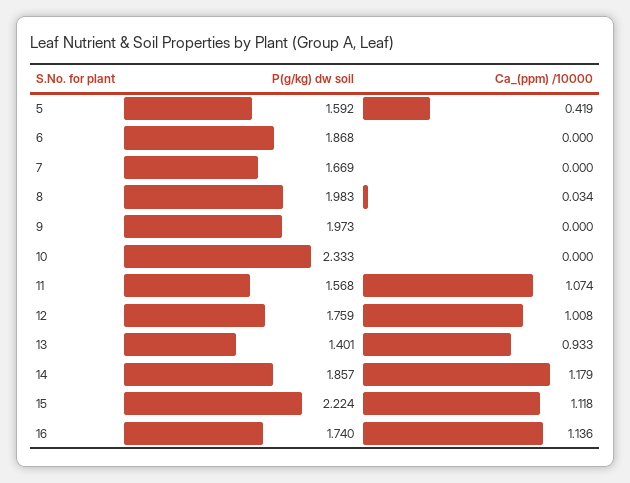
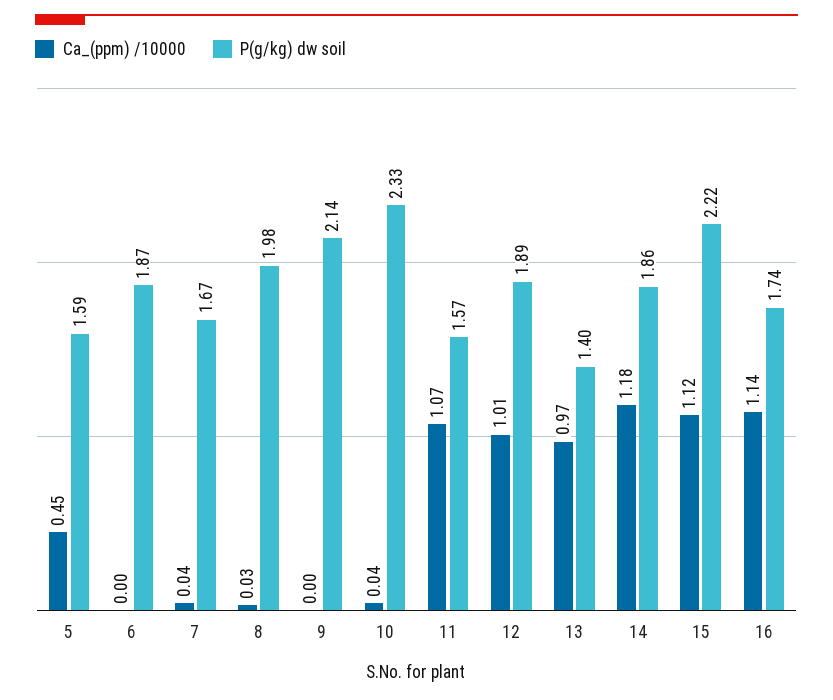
Ca_(ppm) /10000, 5: 0.419 -> 0.45
Ca_(ppm) /10000, 7: 0 -> 0.04
P(g/kg) dw soil, 9: 1.973 -> 2.14
Ca_(ppm) /10000, 10: 0 -> 0.04
P(g/kg) dw soil, 12: 1.759 -> 1.89
Ca_(ppm) /10000, 13: 0.933 -> 0.97

